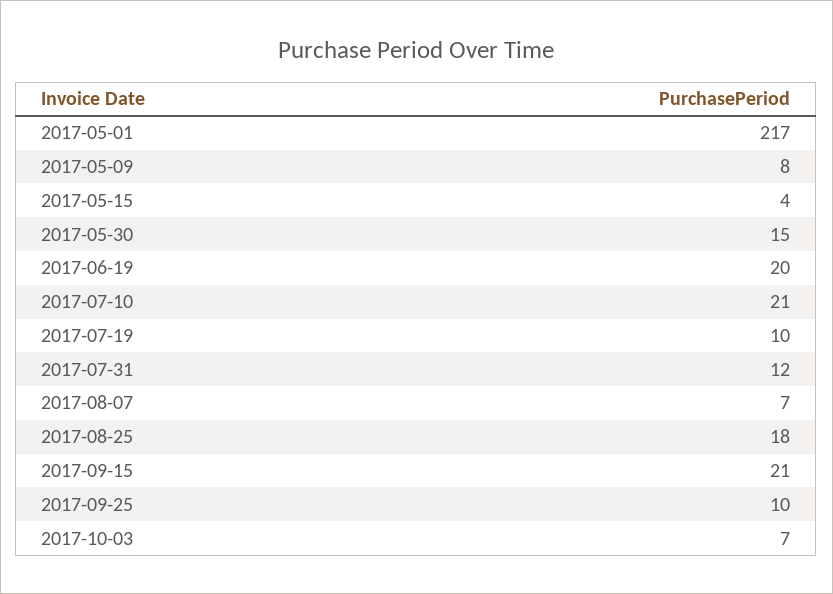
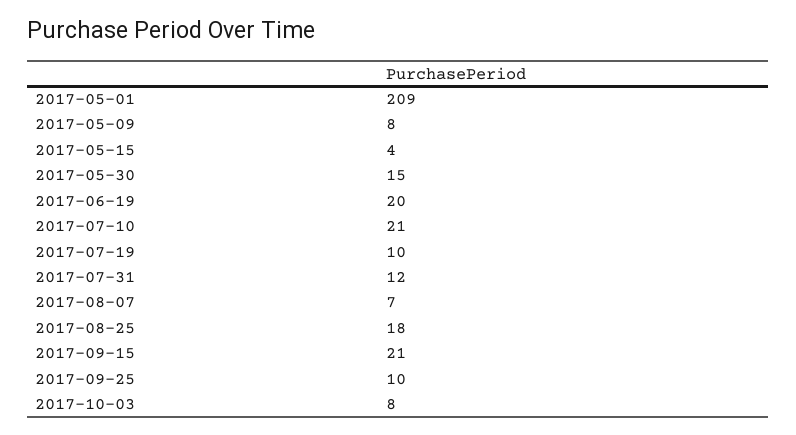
2017-05-01: 217 -> 209
2017-10-03: 7 -> 8

